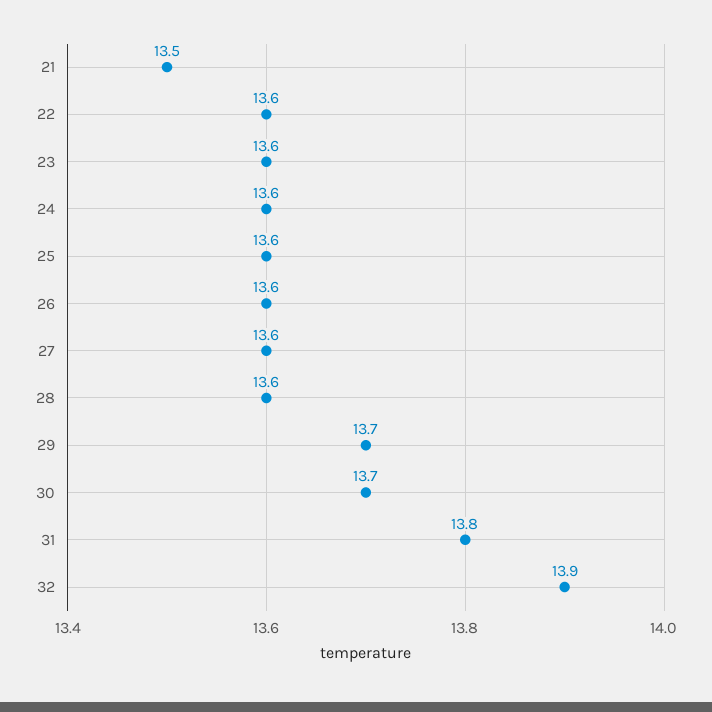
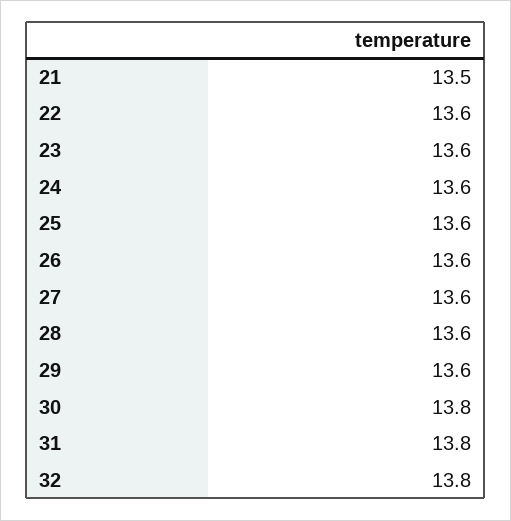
29: 13.7 -> 13.6
30: 13.7 -> 13.8
32: 13.9 -> 13.8

